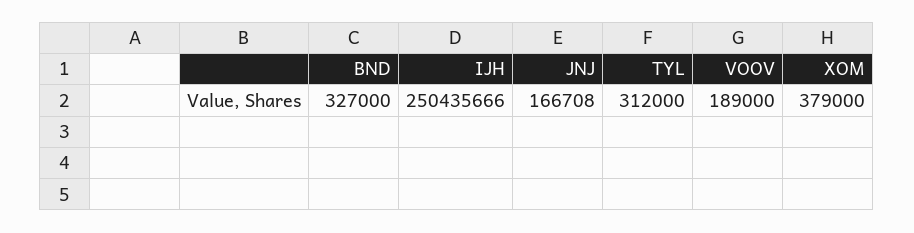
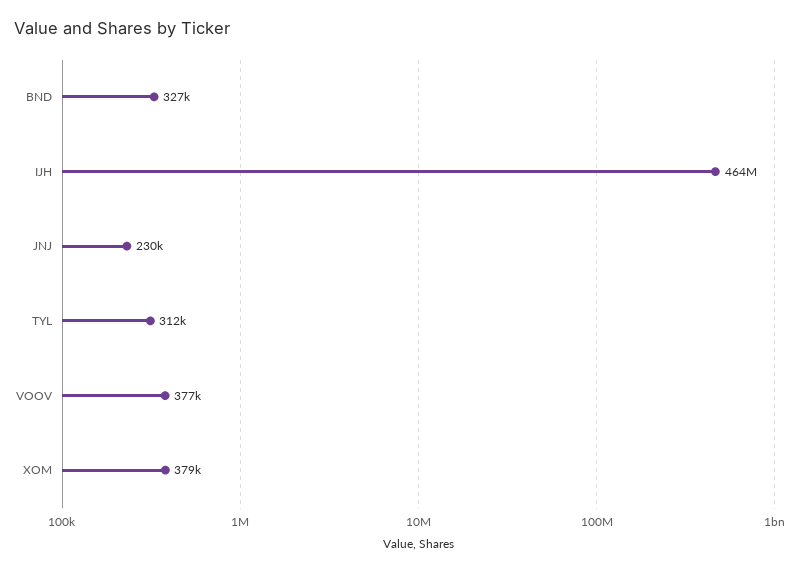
IJH: 250435666 -> 464000000
JNJ: 166708 -> 230000
VOOV: 189000 -> 377000

